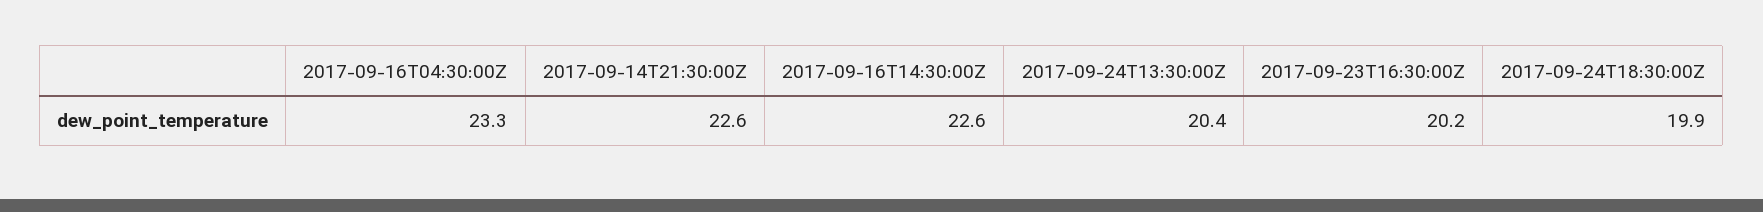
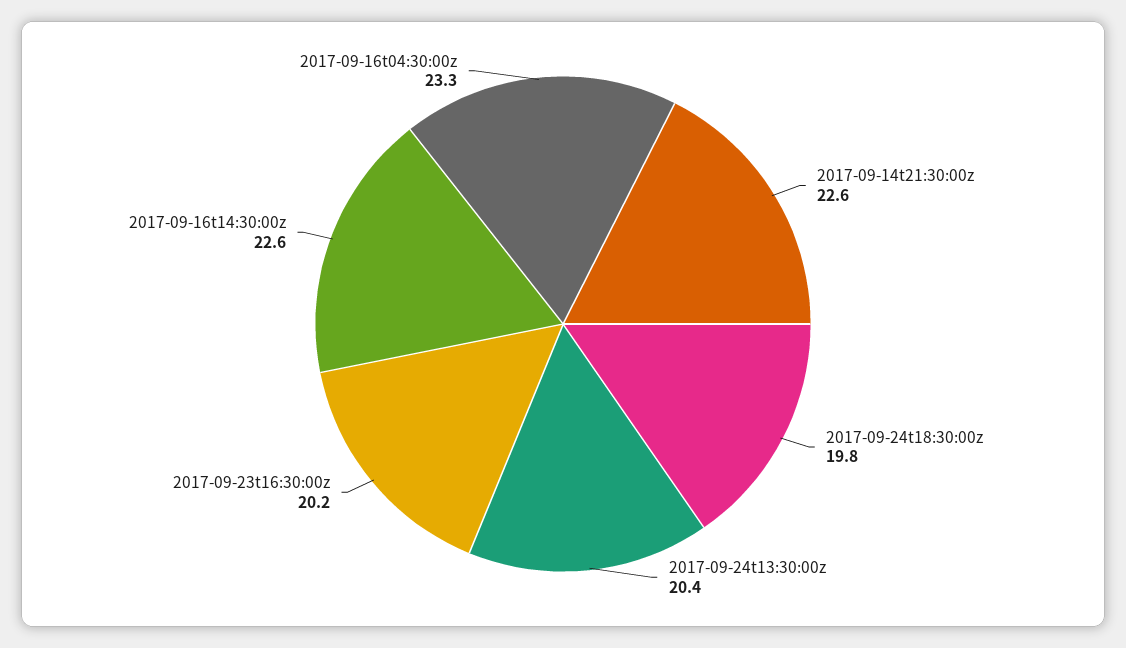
2017-09-24T18:30:00Z: 19.9 -> 19.8

